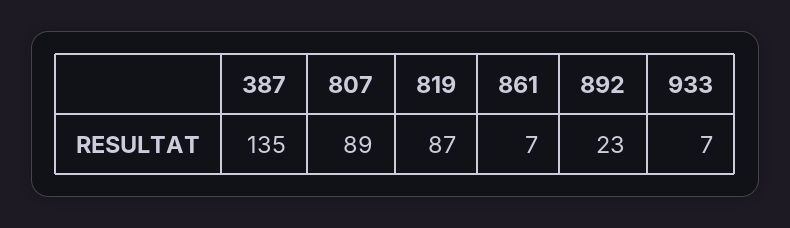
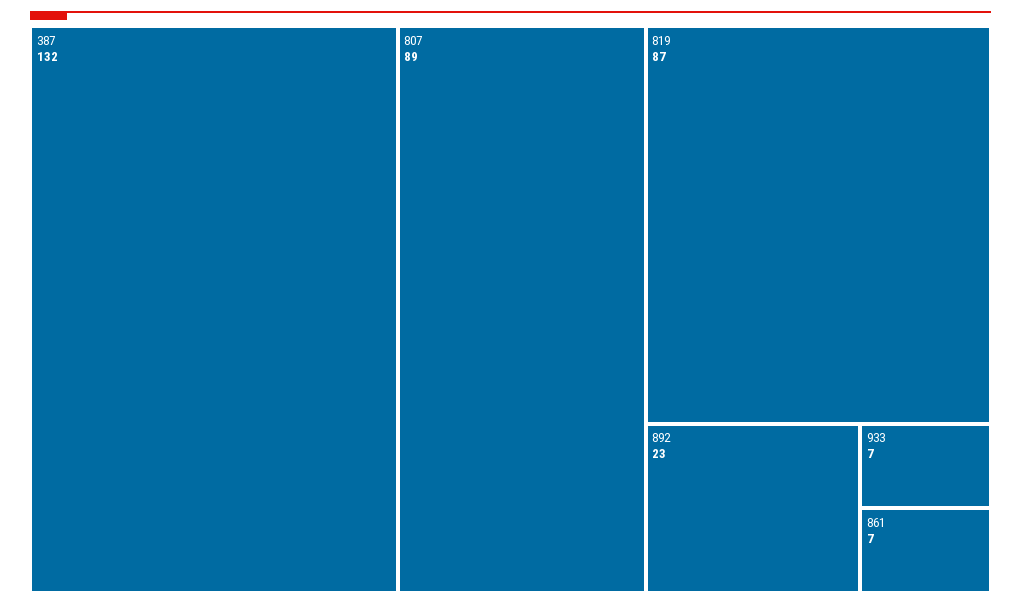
387: 135 -> 132

